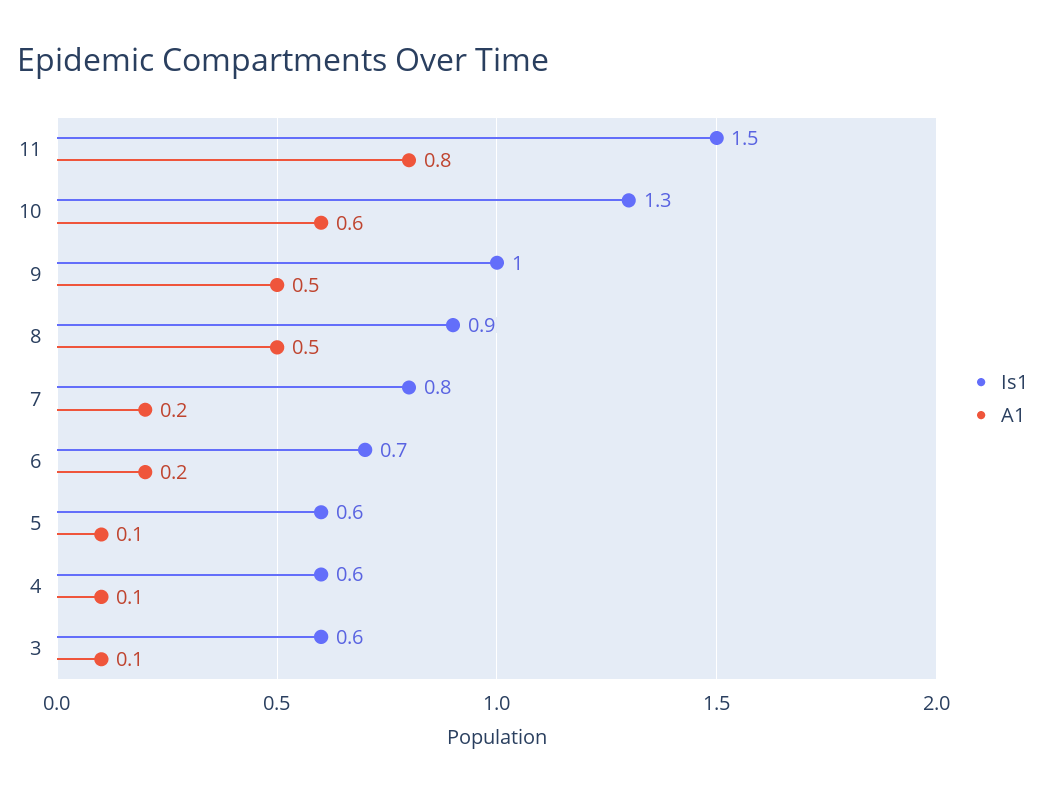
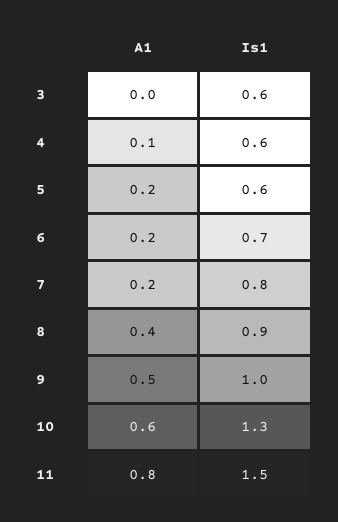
A1, 8: 0.5 -> 0.4
A1, 5: 0.1 -> 0.2
A1, 3: 0.1 -> 0

